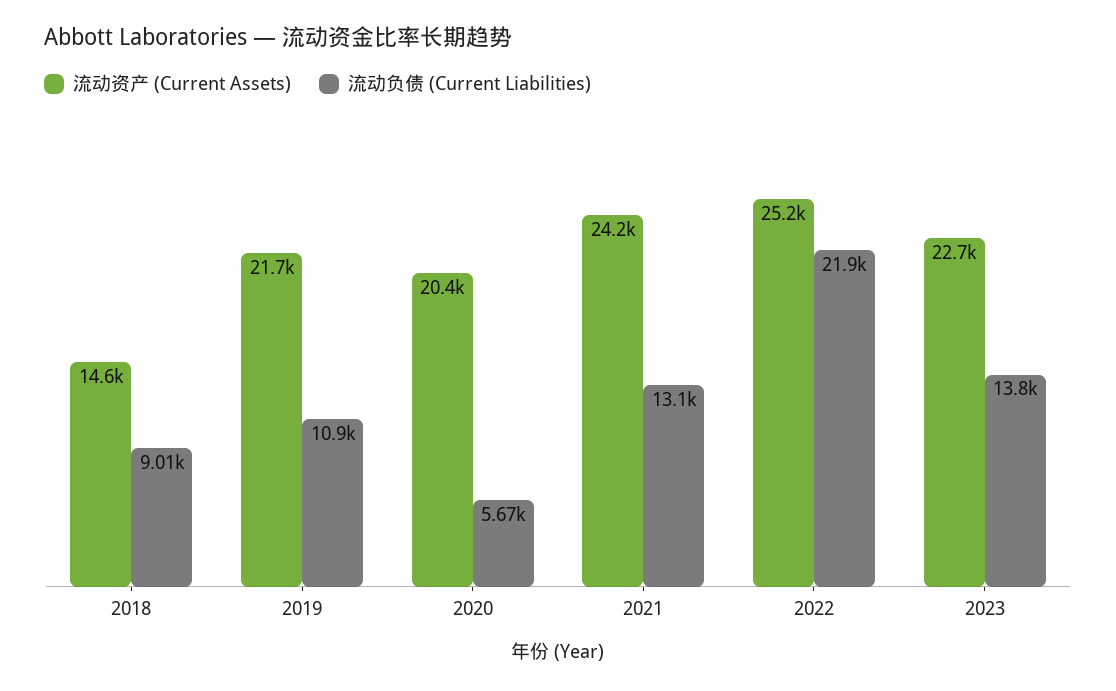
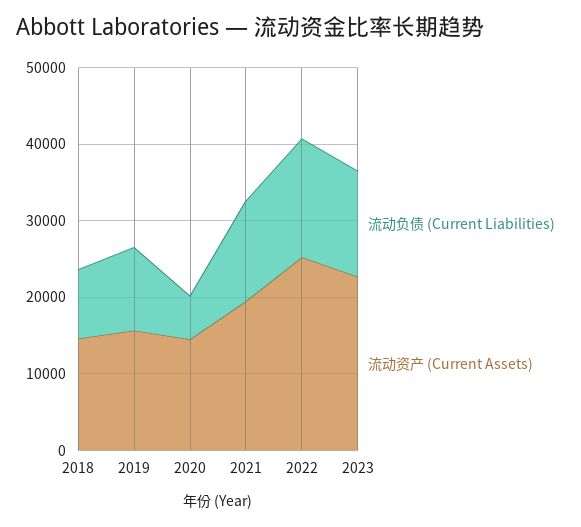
流动资产 (Current Assets), 2019: 21700 -> 16000
流动资产 (Current Assets), 2020: 20400 -> 14000
流动资产 (Current Assets), 2021: 24200 -> 20000
流动负债 (Current Liabilities), 2022: 21900 -> 16000

